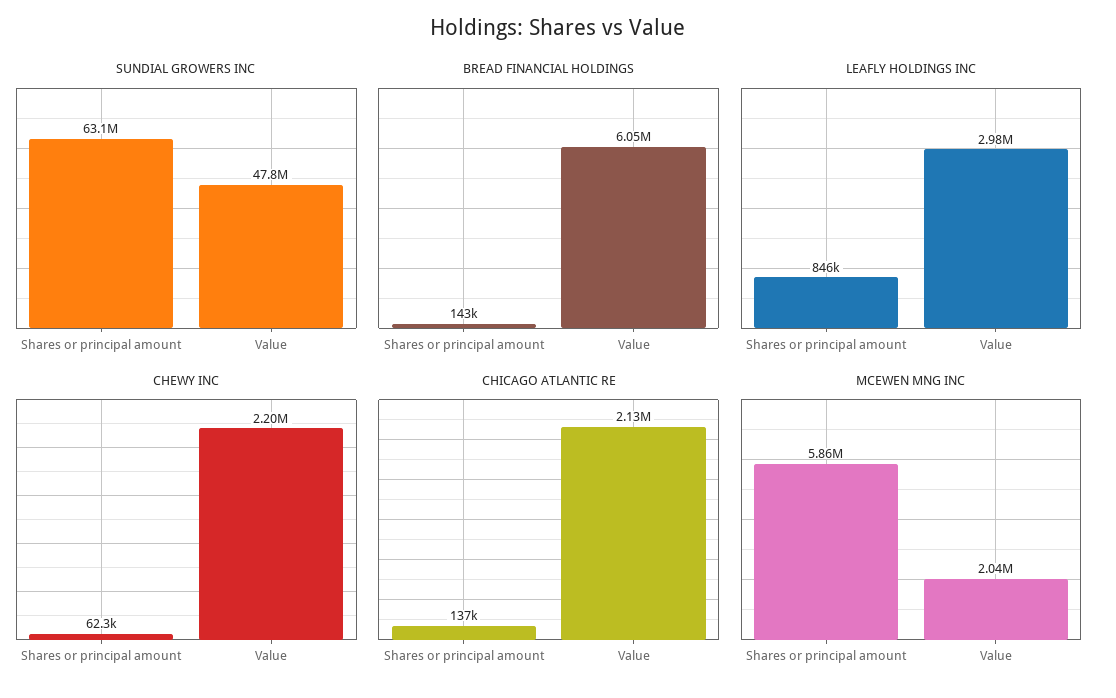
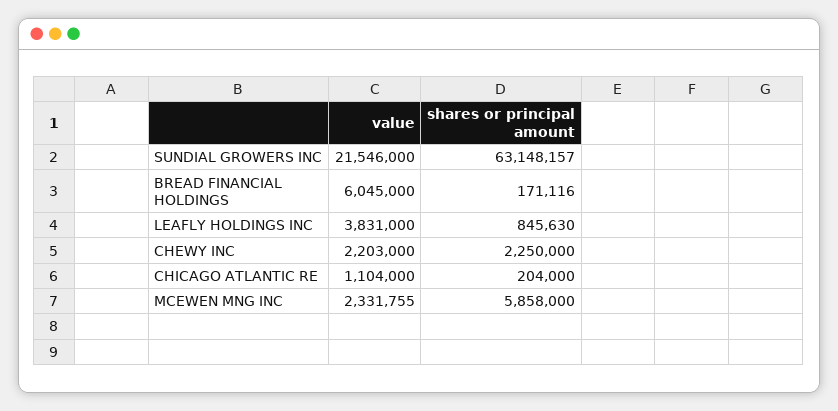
SUNDIAL GROWERS INC, Value: 47800000 -> 21546000
BREAD FINANCIAL HOLDINGS, Shares or principal amount: 143000 -> 171116
LEAFLY HOLDINGS INC, Value: 2980000 -> 3831000
CHEWY INC, Shares or principal amount: 62300 -> 2250000
CHICAGO ATLANTIC RE, Shares or principal amount: 137000 -> 204000
CHICAGO ATLANTIC RE, Value: 2130000 -> 1104000
MCEWEN MNG INC, Value: 2040000 -> 2331755

